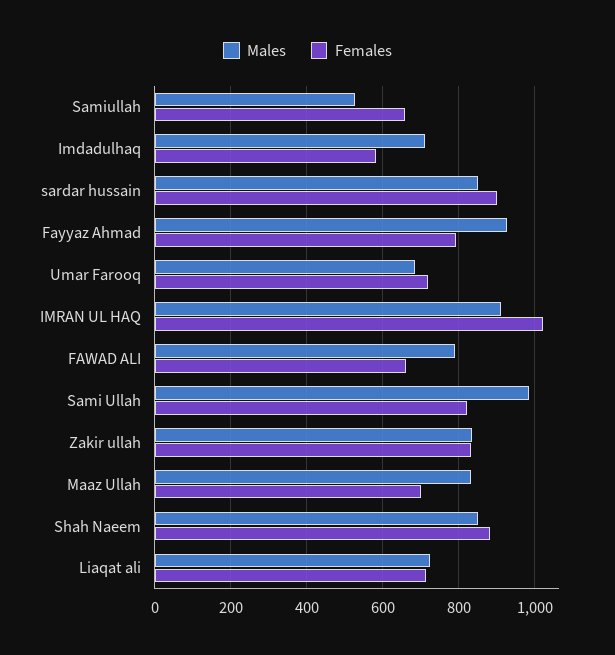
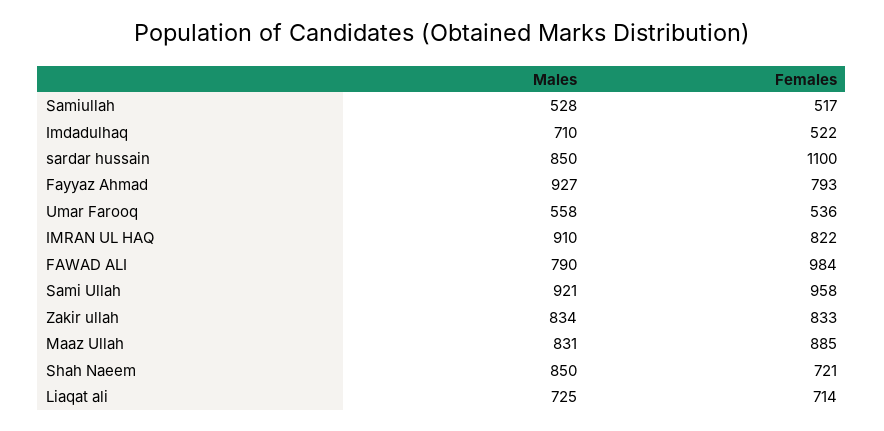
Females, Samiullah: 660 -> 517
Females, Imdadulhaq: 580 -> 522
Females, sardar hussain: 900 -> 1100
Males, Umar Farooq: 680 -> 558
Females, Umar Farooq: 720 -> 536
Females, IMRAN UL HAQ: 1020 -> 822
Females, FAWAD ALI: 660 -> 984
Males, Sami Ullah: 980 -> 921
Females, Sami Ullah: 820 -> 958
Females, Maaz Ullah: 700 -> 885
Females, Shah Naeem: 880 -> 721

